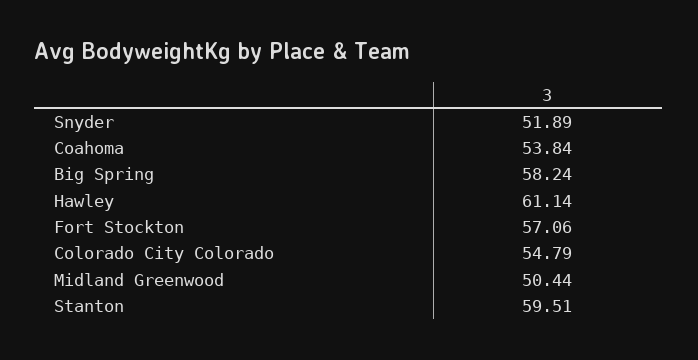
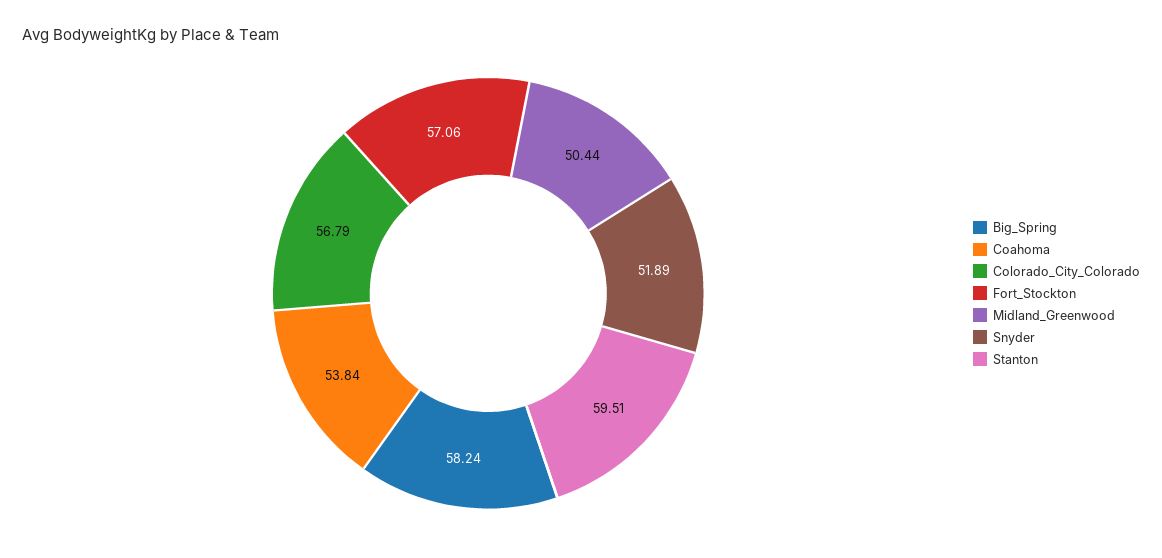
Hawley: 61.14 -> none
Colorado City Colorado: 54.79 -> 56.79

